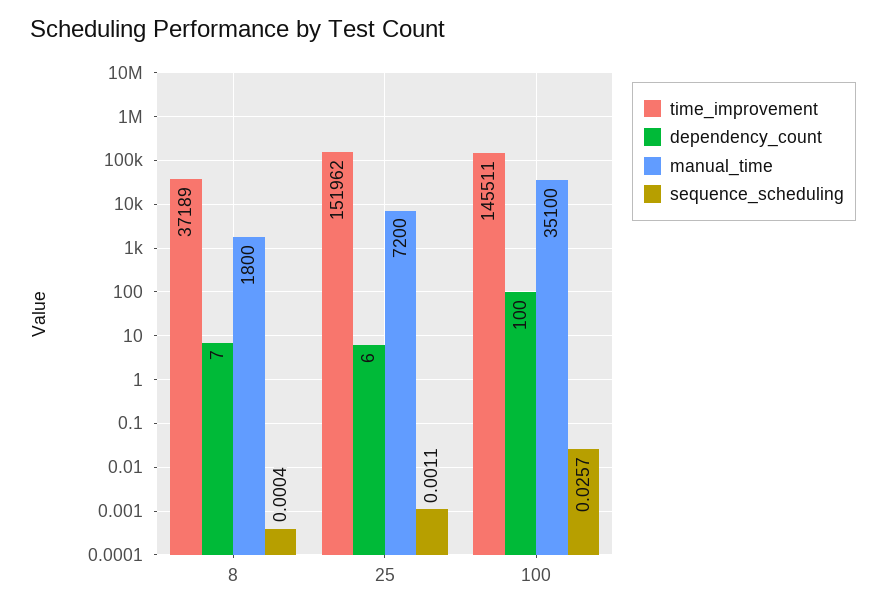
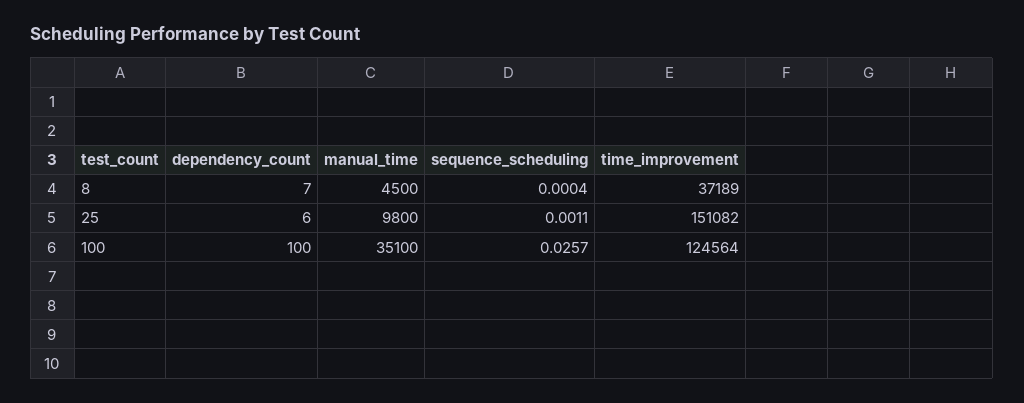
manual_time, 8: 1800 -> 4500
time_improvement, 25: 151962 -> 151082
manual_time, 25: 7200 -> 9800
time_improvement, 100: 145511 -> 124564

